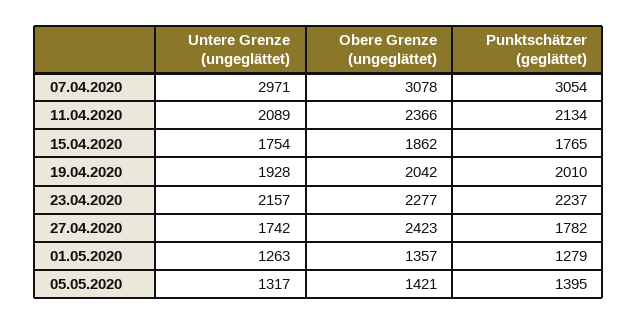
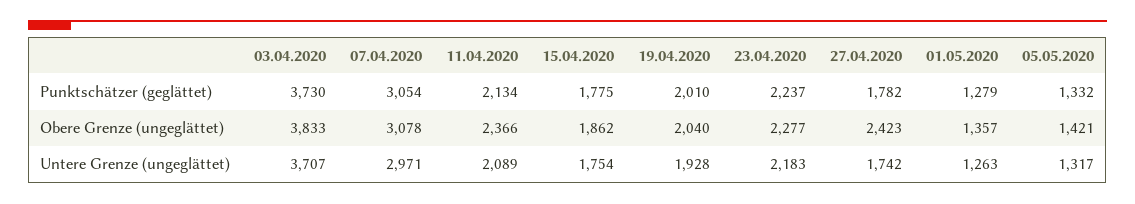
Punktschätzer (geglättet), 15.04.2020: 1765 -> 1775
Obere Grenze (ungeglättet), 19.04.2020: 2042 -> 2040
Untere Grenze (ungeglättet), 23.04.2020: 2157 -> 2183
Punktschätzer (geglättet), 05.05.2020: 1395 -> 1332
Punktschätzer (geglättet), 03.04.2020: none -> 3730
Obere Grenze (ungeglättet), 03.04.2020: none -> 3833
Untere Grenze (ungeglättet), 03.04.2020: none -> 3707

